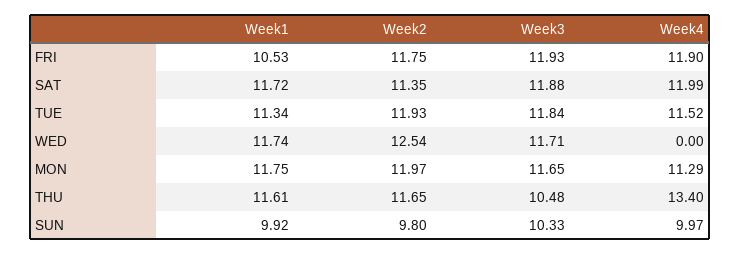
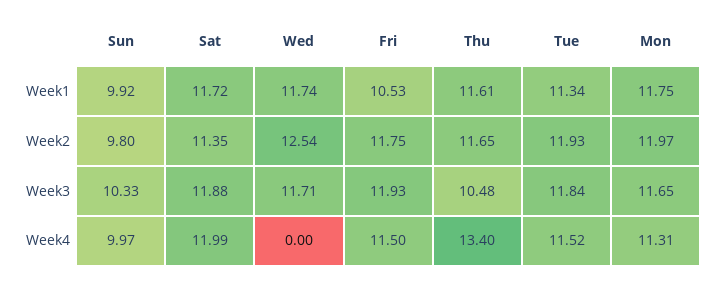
Week4, FRI: 11.9 -> 11.5
Week4, MON: 11.29 -> 11.31

